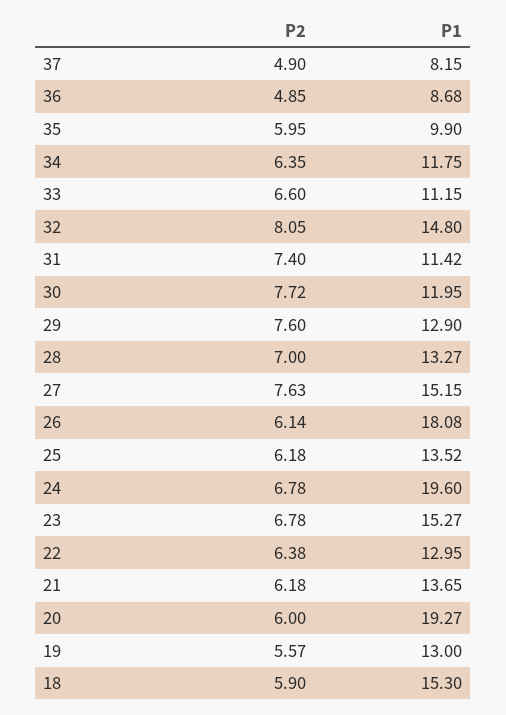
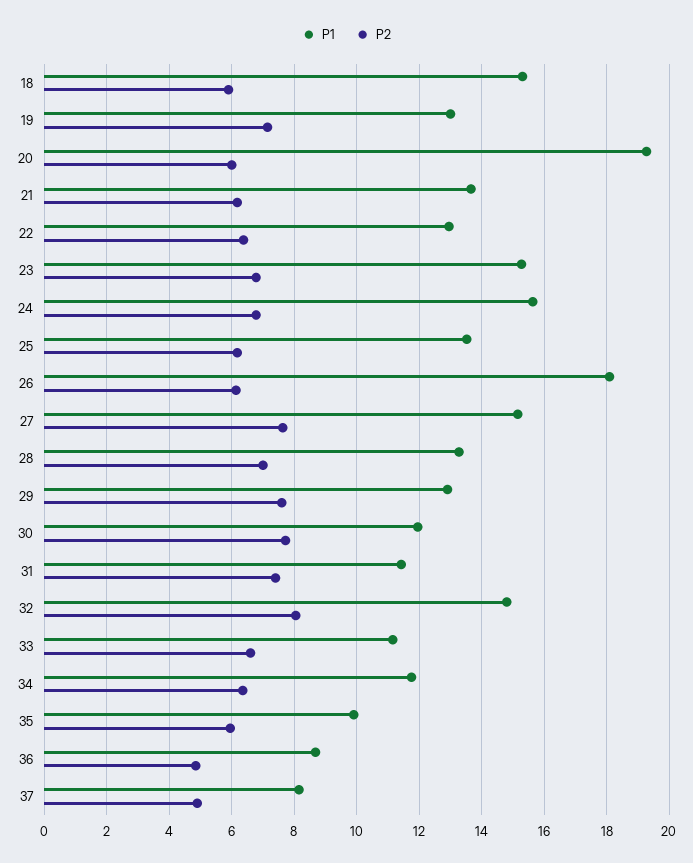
P1, 24: 19.6 -> 15.6
P2, 19: 5.57 -> 7.2

